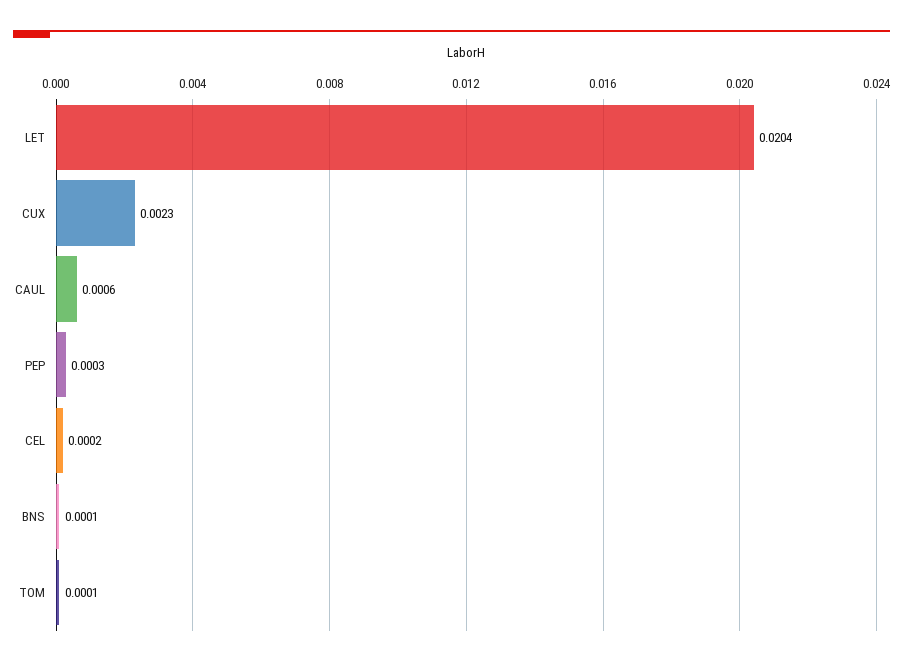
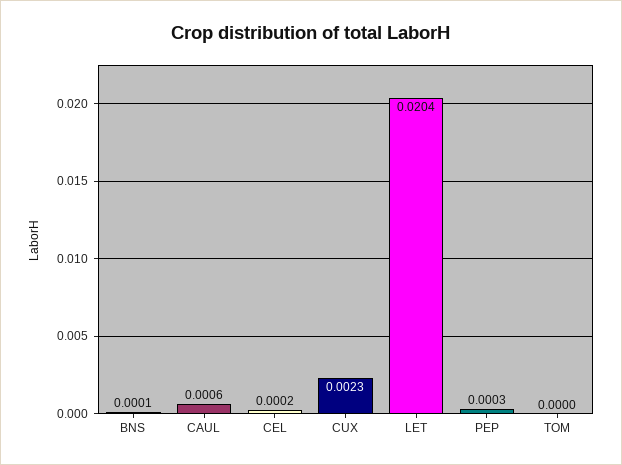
TOM: 0.0001 -> 0

